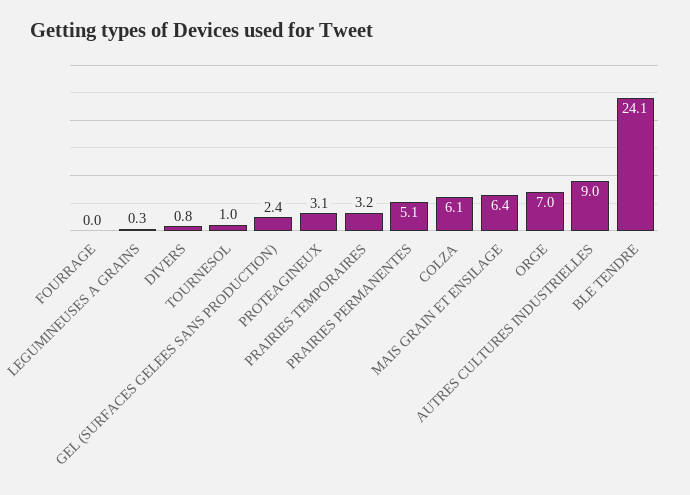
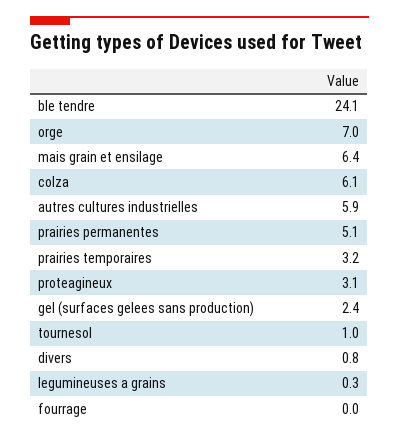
AUTRES CULTURES INDUSTRIELLES: 9 -> 5.9

